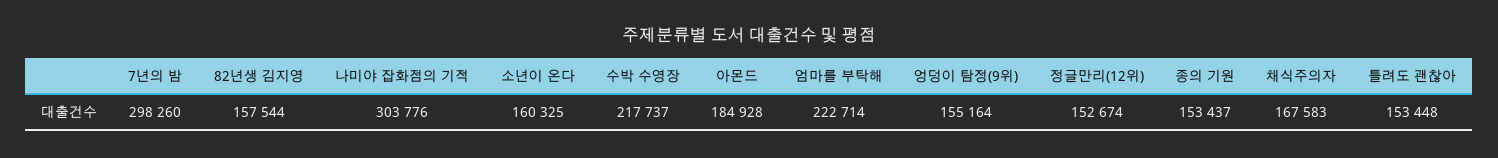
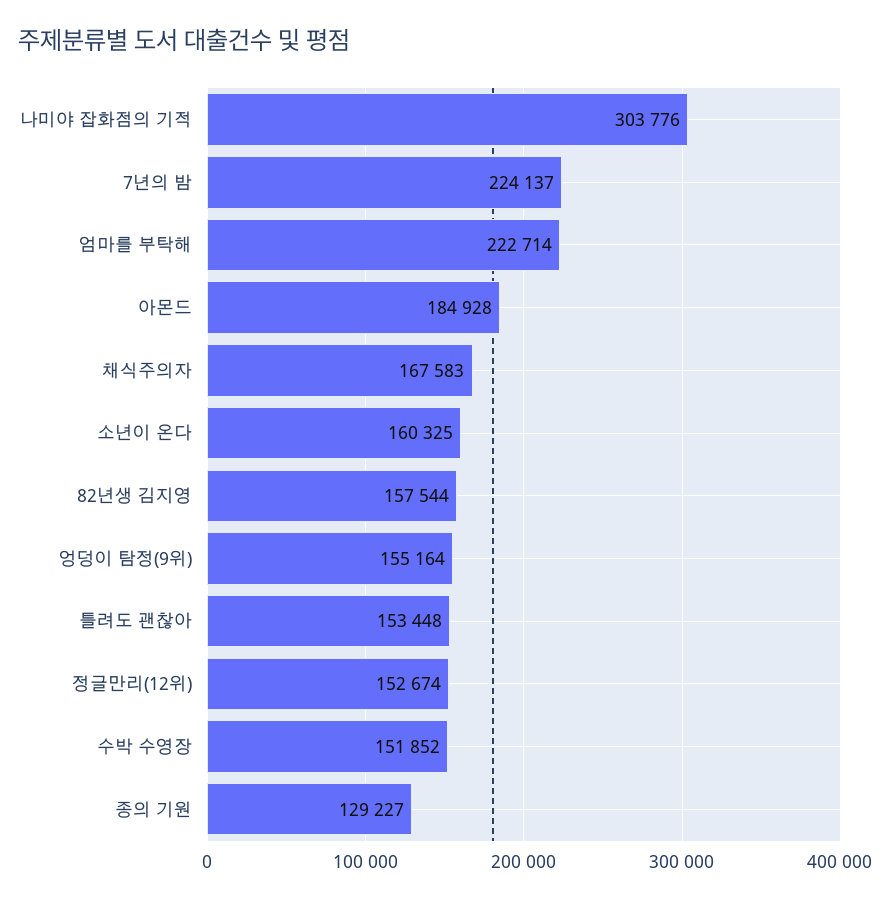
7년의 밤: 298260 -> 224137
수박 수영장: 217737 -> 151852
종의 기원: 153437 -> 129227

